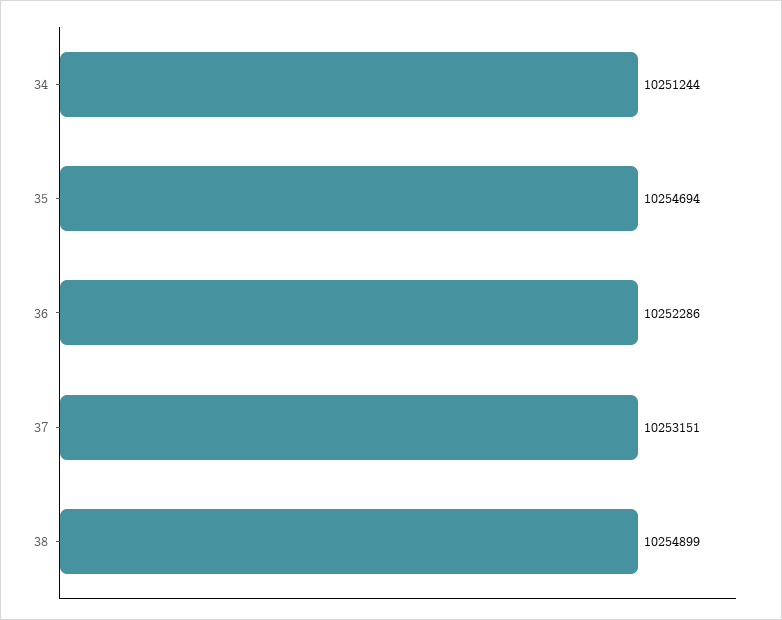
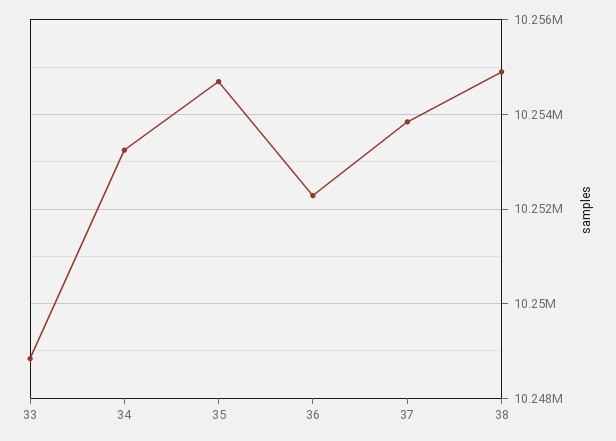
34: 10251244 -> 10253200
37: 10253151 -> 10253800
33: none -> 10248800

